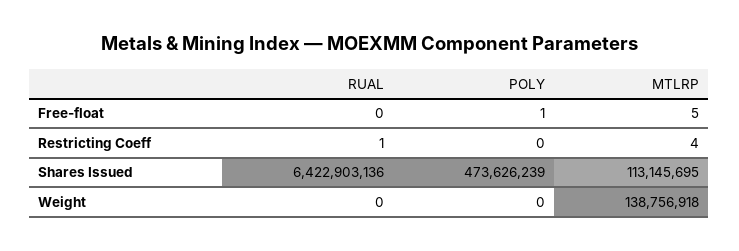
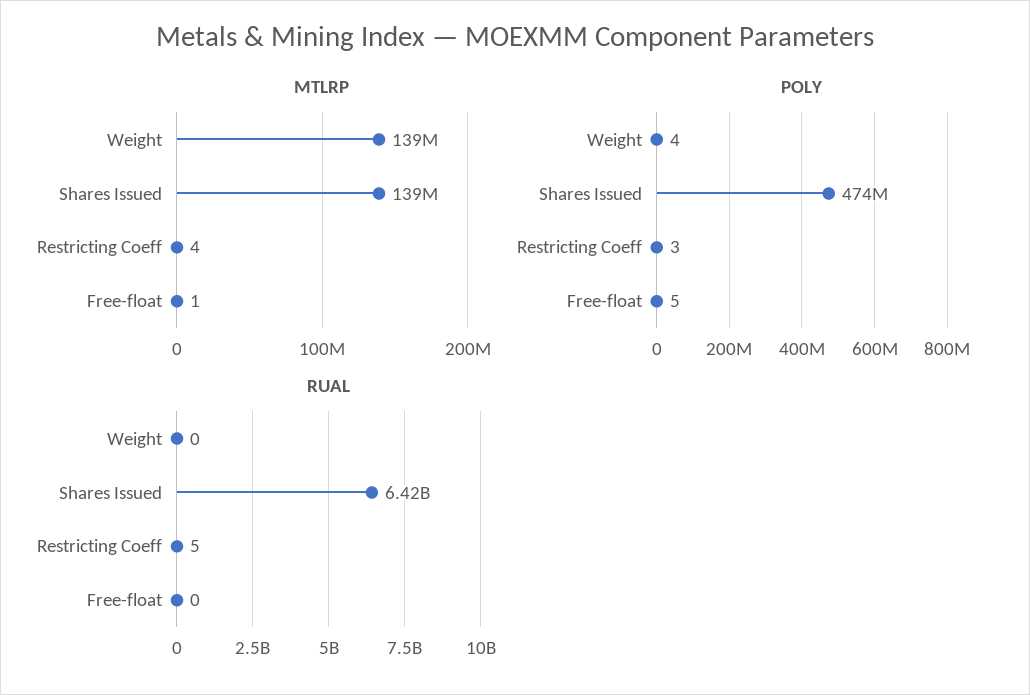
POLY, Free-float: 1 -> 5
MTLRP, Free-float: 5 -> 1
RUAL, Restricting Coeff: 1 -> 5
POLY, Restricting Coeff: 0 -> 3
MTLRP, Shares Issued: 113145695 -> 139000000
POLY, Weight: 0 -> 4

